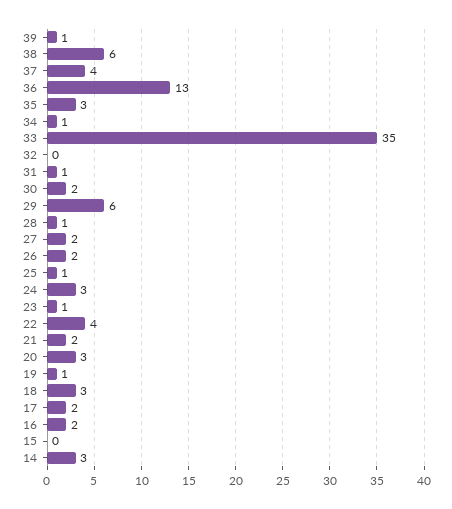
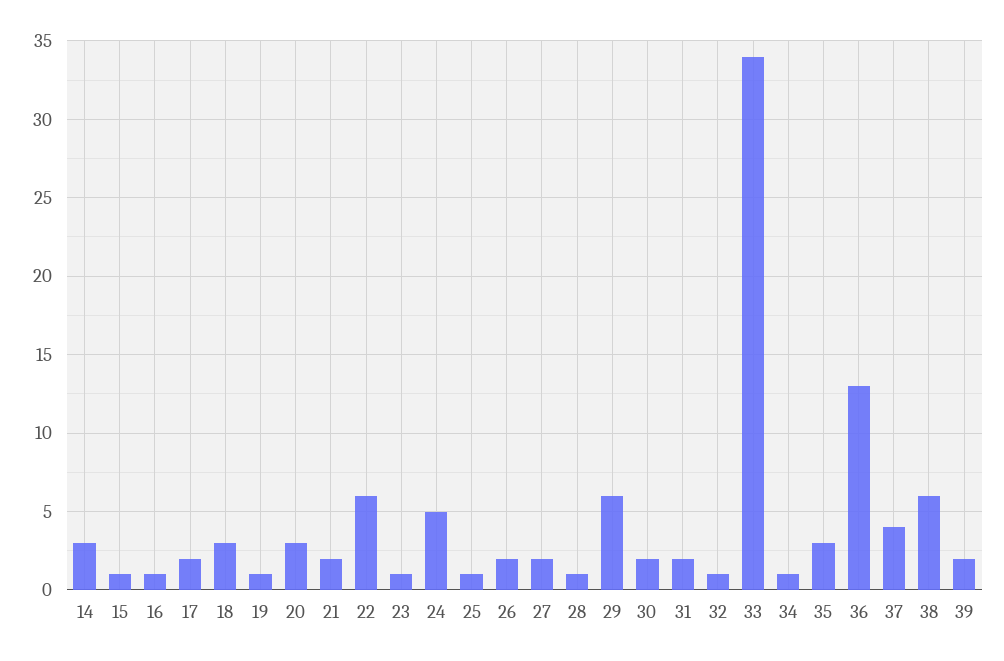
39: 1 -> 2
33: 35 -> 34
32: 0 -> 1
31: 1 -> 2
24: 3 -> 5
22: 4 -> 6
16: 2 -> 1
15: 0 -> 1

